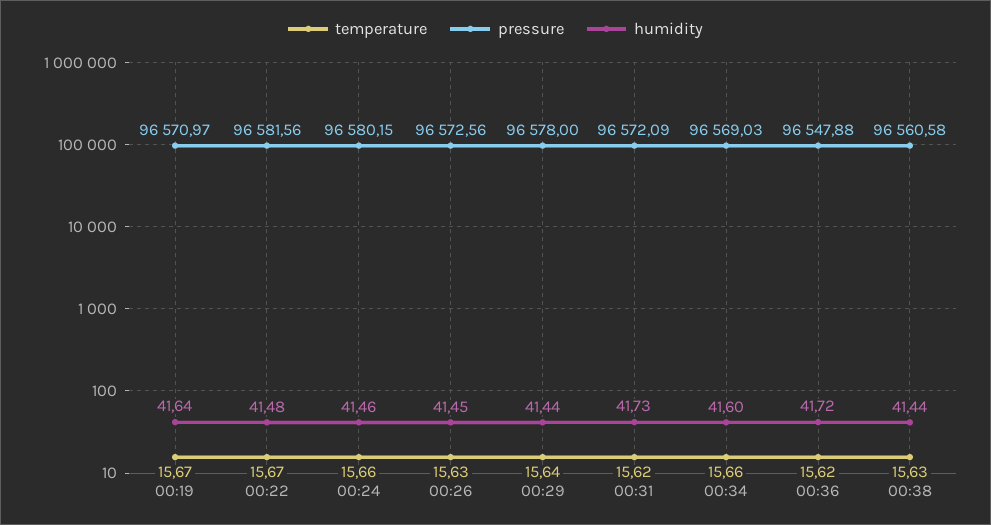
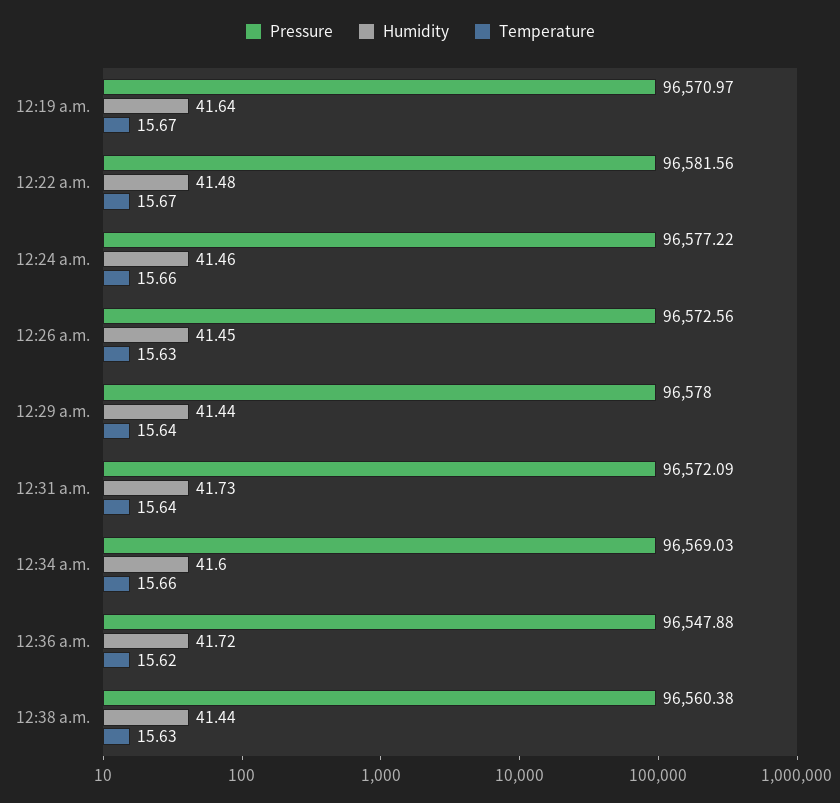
pressure, 00:24: 96580.15 -> 96577.22
temperature, 00:31: 15.62 -> 15.64
pressure, 00:38: 96560.58 -> 96560.38

